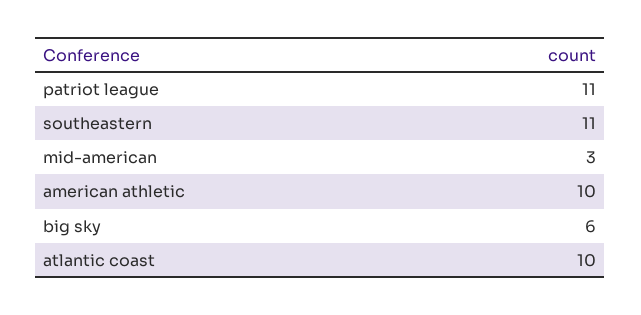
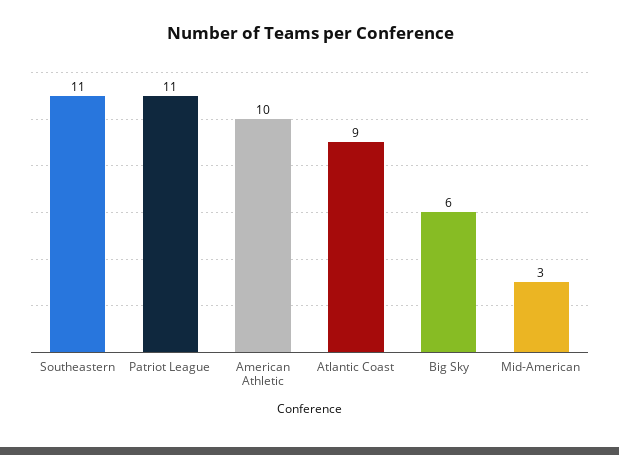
atlantic coast: 10 -> 9

